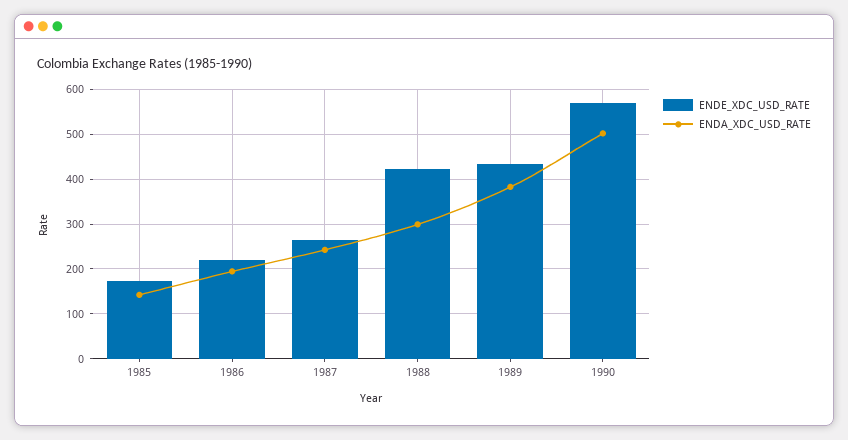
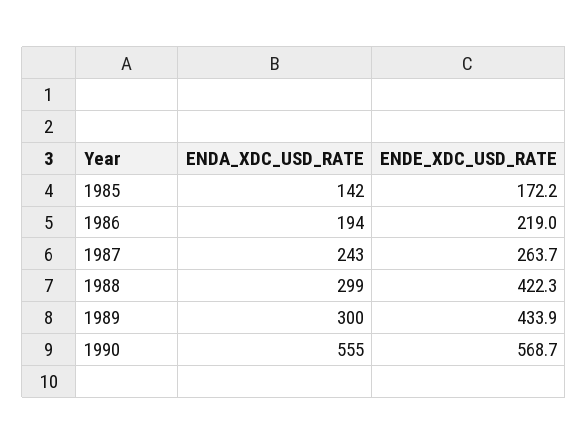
ENDA_XDC_USD_RATE, 1989: 380 -> 300
ENDA_XDC_USD_RATE, 1990: 500 -> 555

